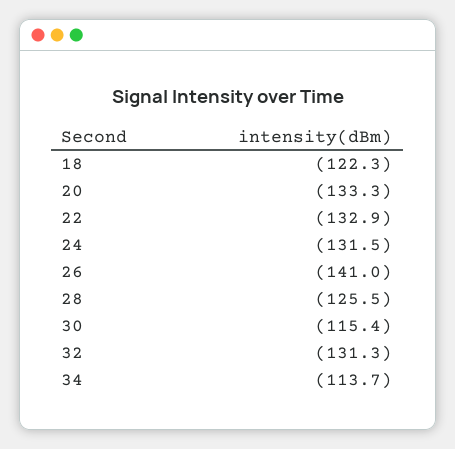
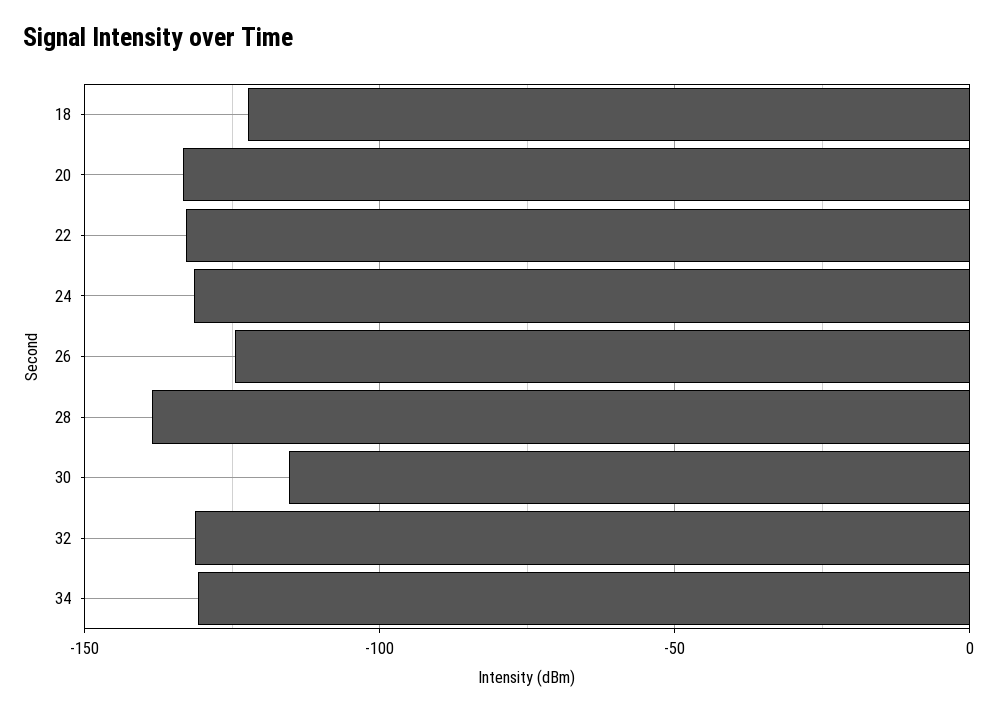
26: -141 -> -125
28: -125.5 -> -140
34: -113.7 -> -130

